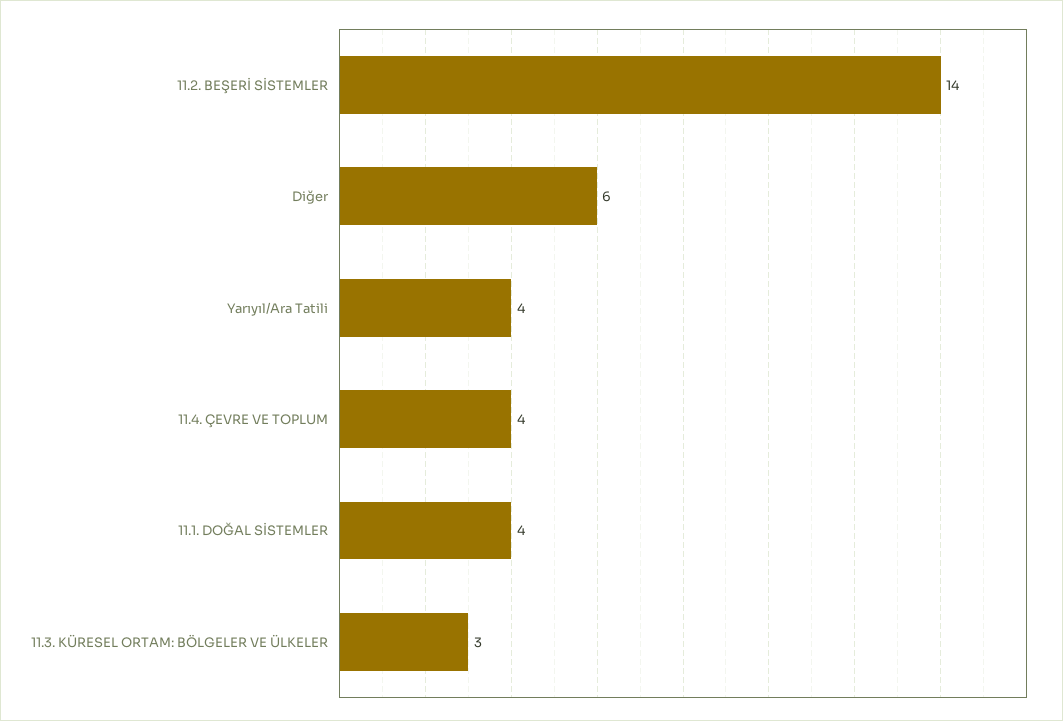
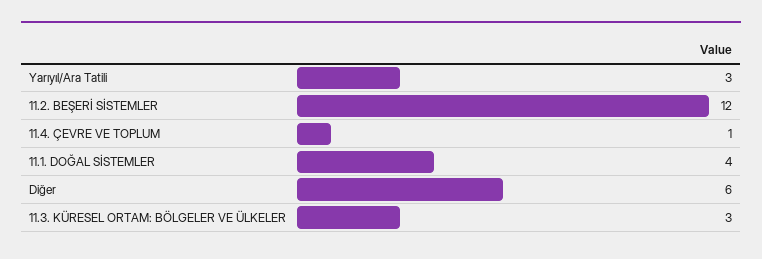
11.2. BEŞERİ SİSTEMLER: 14 -> 12
Yarıyıl/Ara Tatili: 4 -> 3
11.4. ÇEVRE VE TOPLUM: 4 -> 1

